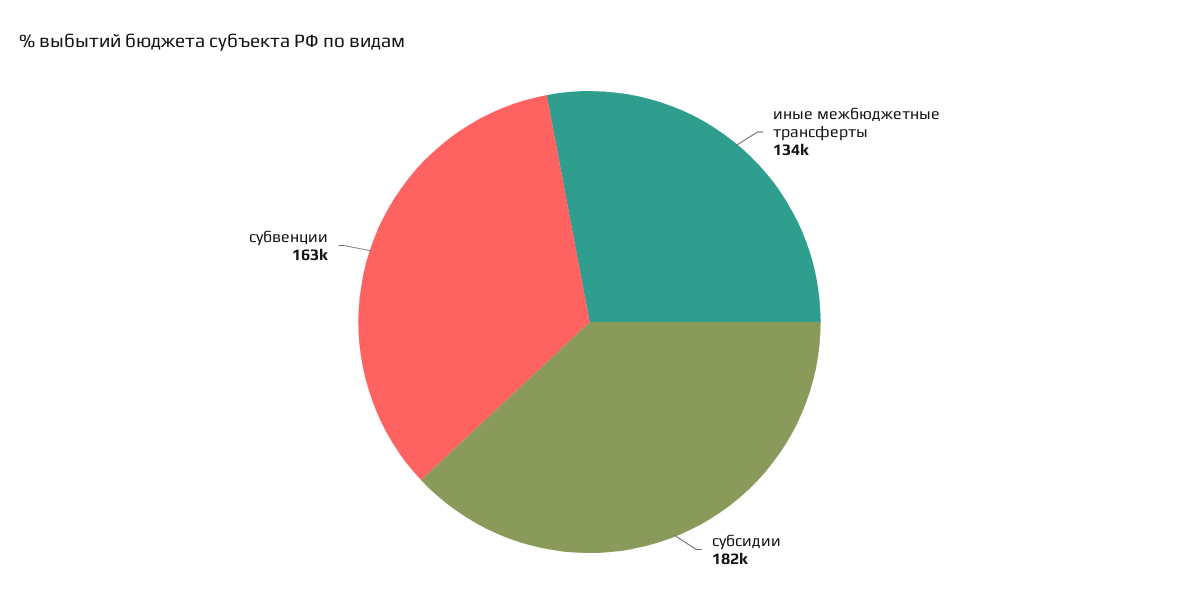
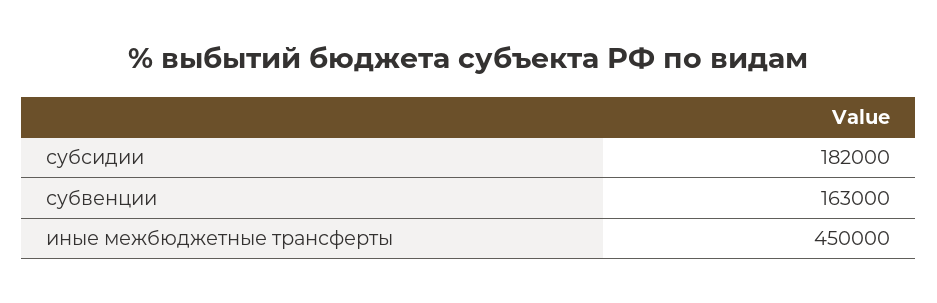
иные межбюджетные трансферты: 134000 -> 450000

